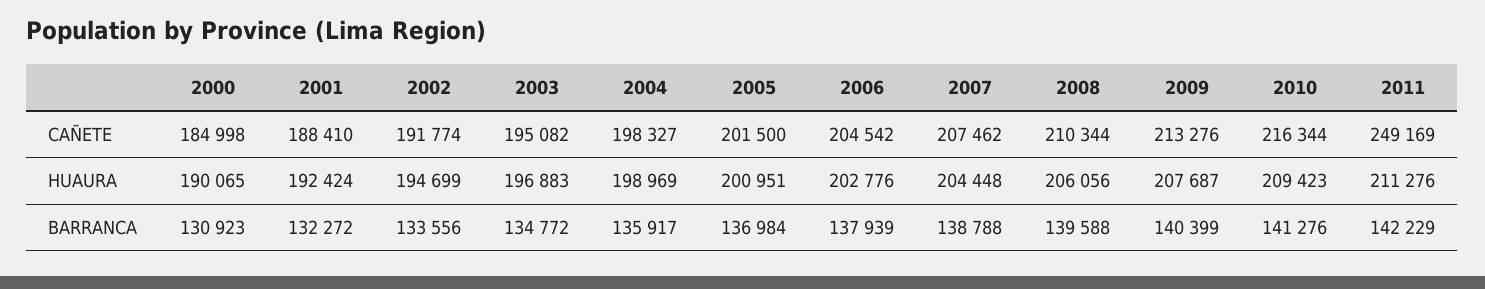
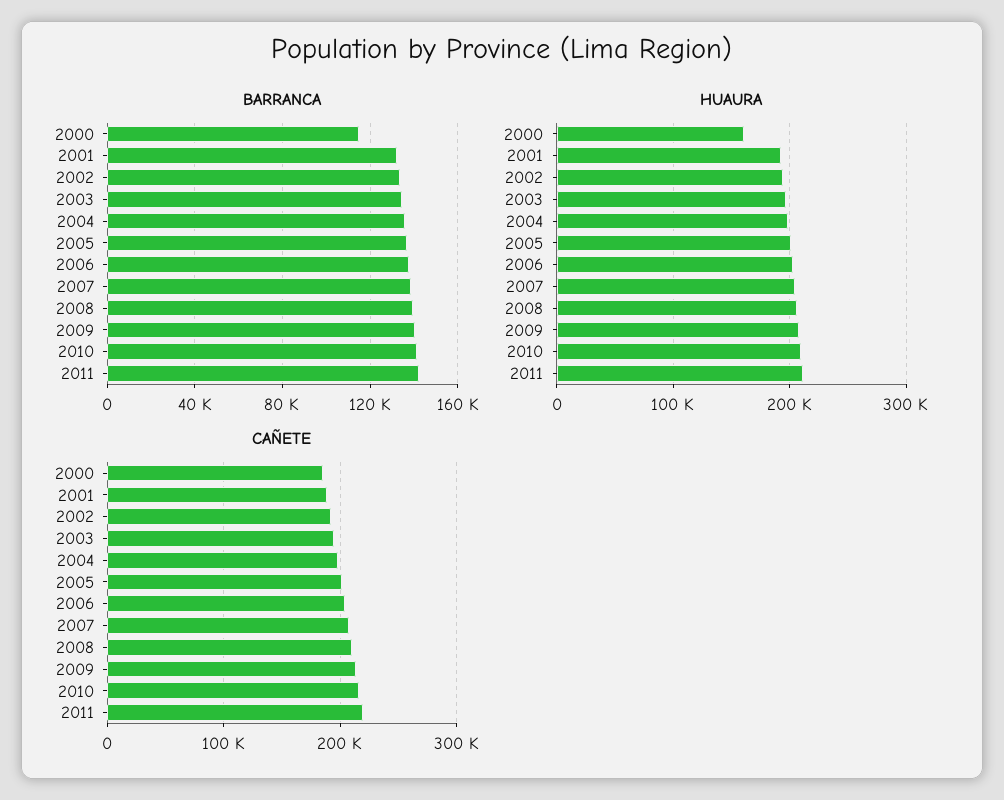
CAÑETE, 2011: 249169 -> 220000
HUAURA, 2000: 190065 -> 160000
BARRANCA, 2000: 130923 -> 115000

